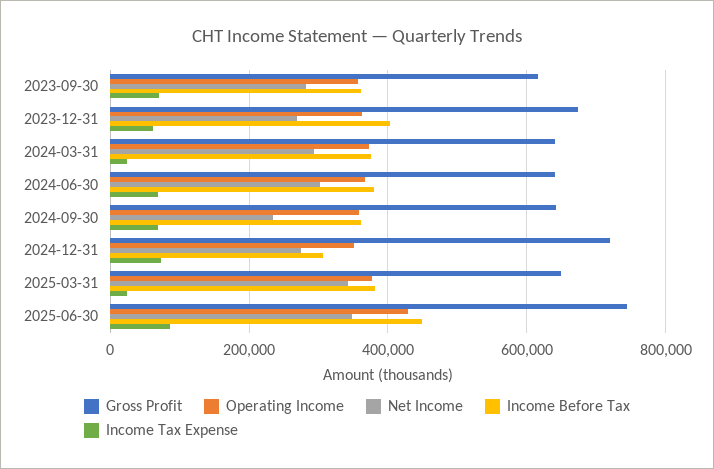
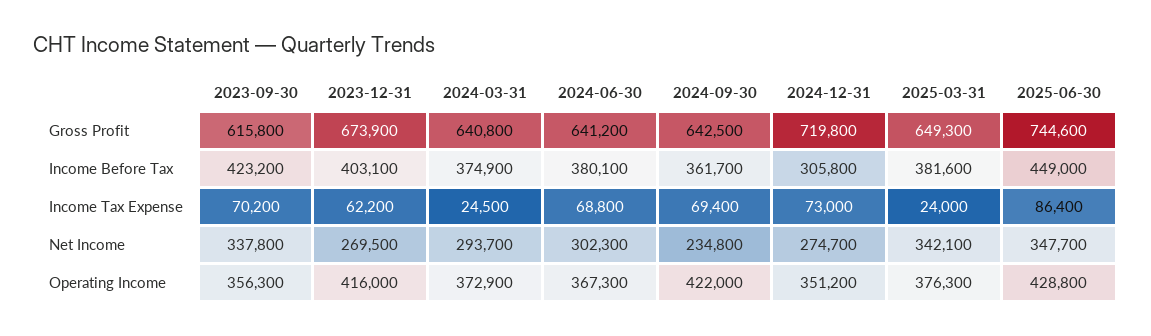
Net Income, 2023-09-30: 280000 -> 337800
Income Before Tax, 2023-09-30: 360000 -> 423200
Operating Income, 2023-12-31: 360000 -> 416000
Operating Income, 2024-09-30: 360000 -> 422000

